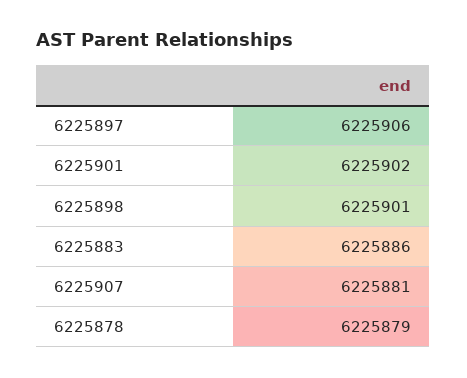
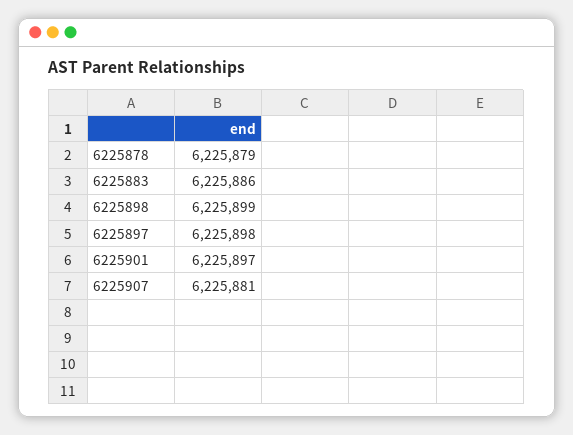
6225897: 6225906 -> 6225898
6225901: 6225902 -> 6225897
6225898: 6225901 -> 6225899

